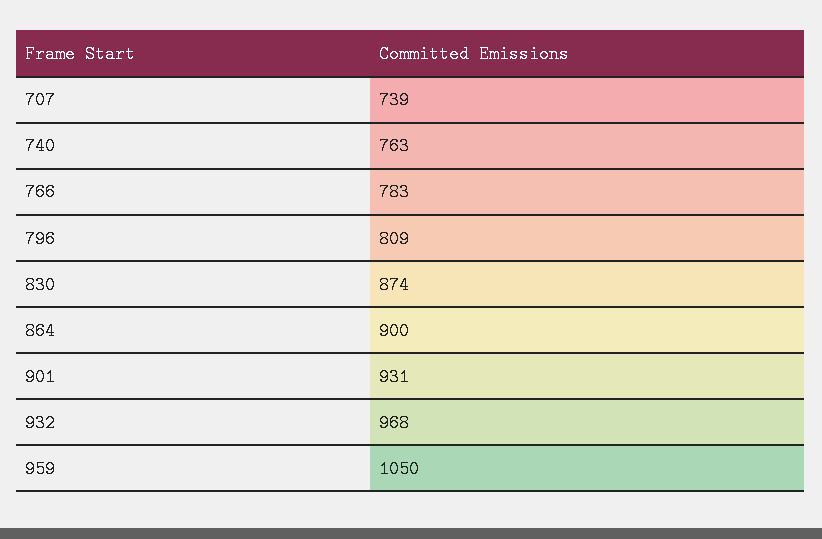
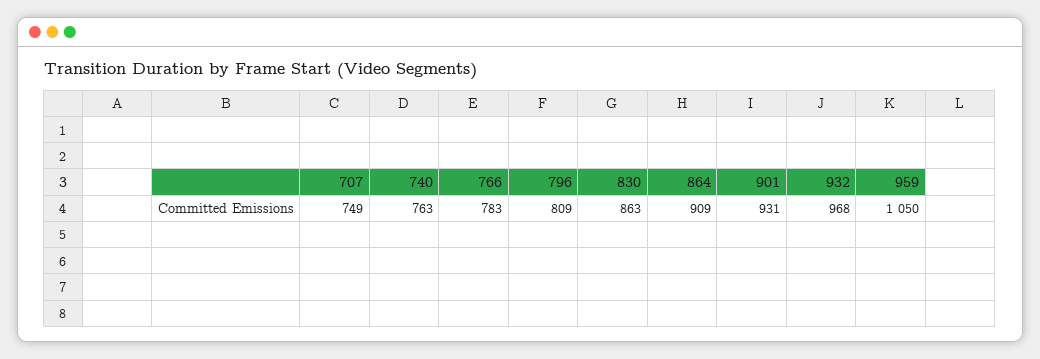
707: 739 -> 749
830: 874 -> 863
864: 900 -> 909

